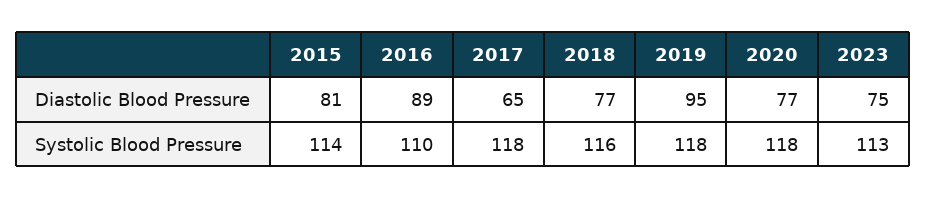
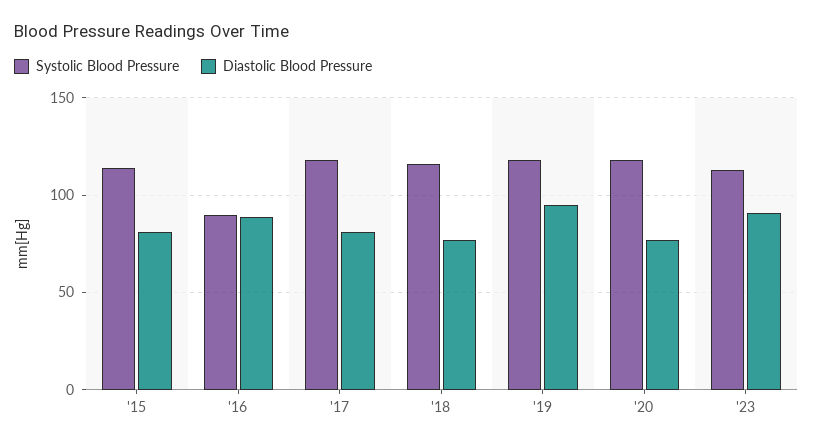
Diastolic Blood Pressure, 2017: 65 -> 80
Diastolic Blood Pressure, 2023: 75 -> 90
Systolic Blood Pressure, 2016: 110 -> 90

